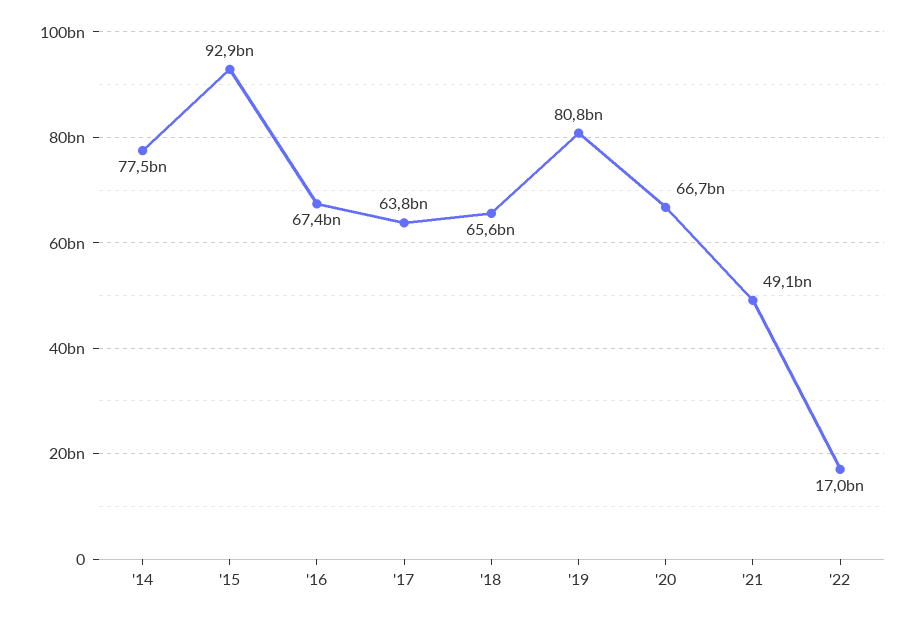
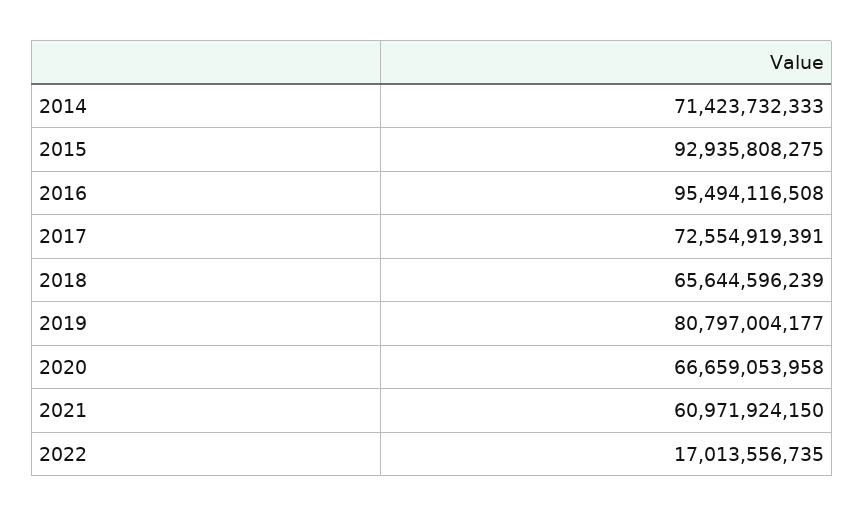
'14: 77500000000 -> 71423732333
'16: 67400000000 -> 95494116508
'17: 63800000000 -> 72554919391
'21: 49100000000 -> 60971924150

